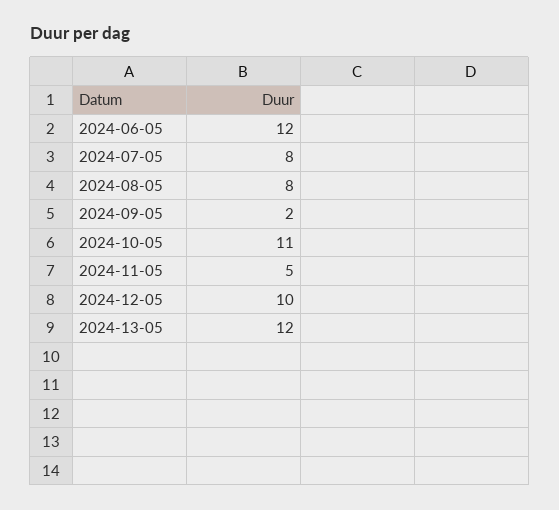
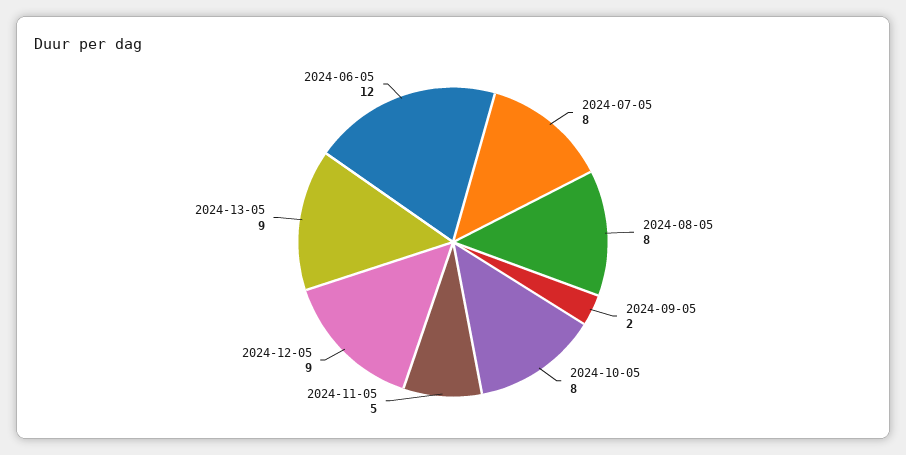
2024-10-05: 11 -> 8
2024-12-05: 10 -> 9
2024-13-05: 12 -> 9

